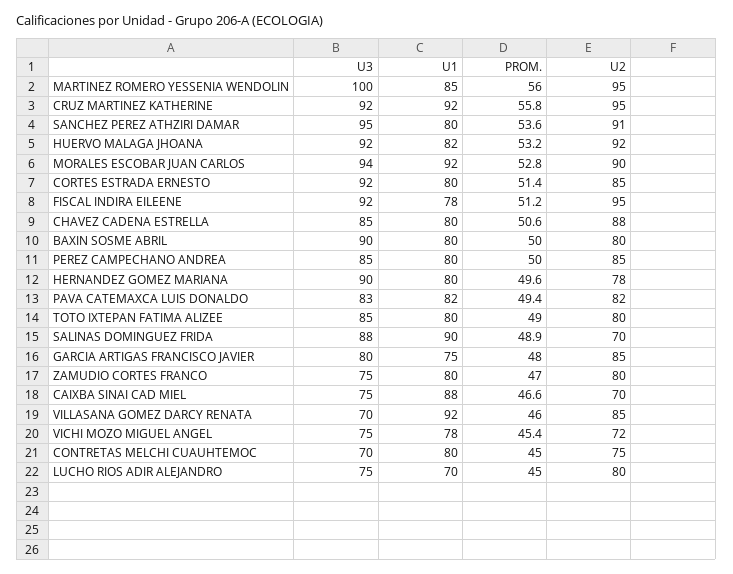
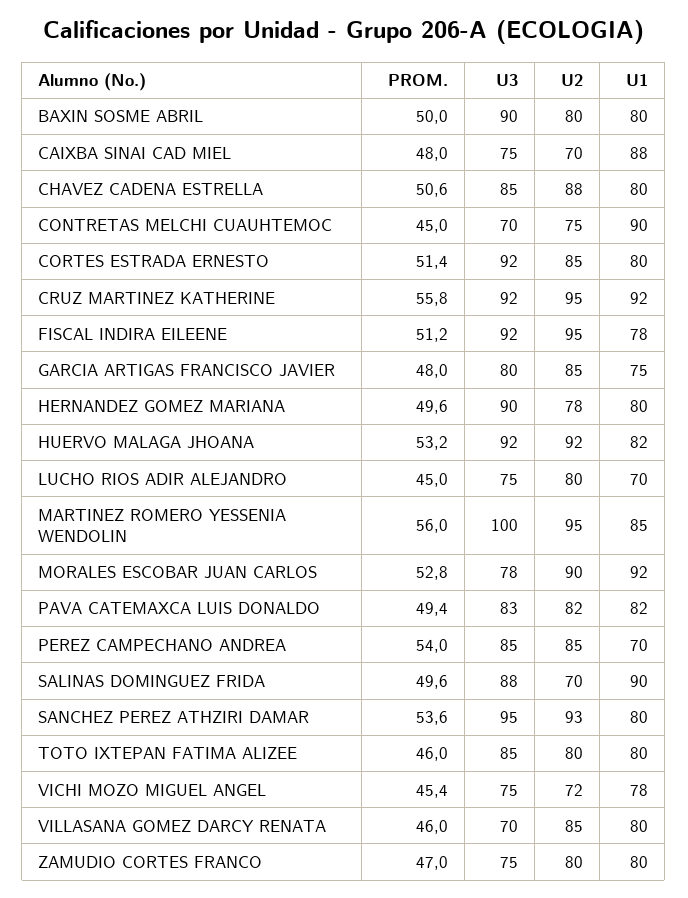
U2, SANCHEZ PEREZ ATHZIRI DAMAR: 91 -> 93
U3, MORALES ESCOBAR JUAN CARLOS: 94 -> 78
U1, PEREZ CAMPECHANO ANDREA: 80 -> 70
PROM., PEREZ CAMPECHANO ANDREA: 50 -> 54
PROM., TOTO IXTEPAN FATIMA ALIZEE: 49 -> 46
PROM., SALINAS DOMINGUEZ FRIDA: 48.9 -> 49.6
PROM., CAIXBA SINAI CAD MIEL: 46.6 -> 48
U1, VILLASANA GOMEZ DARCY RENATA: 92 -> 80
U1, CONTRETAS MELCHI CUAUHTEMOC: 80 -> 90

